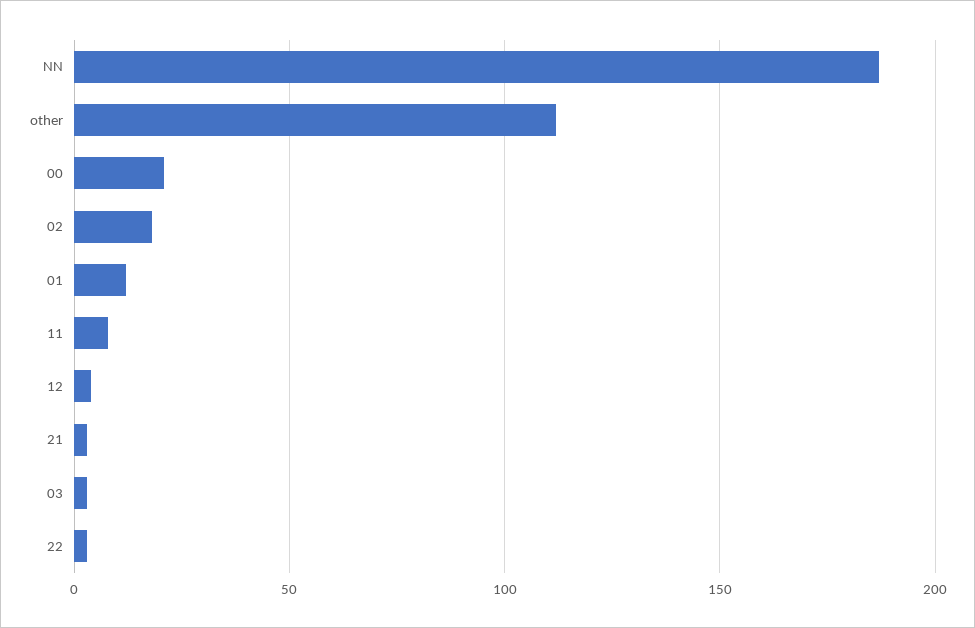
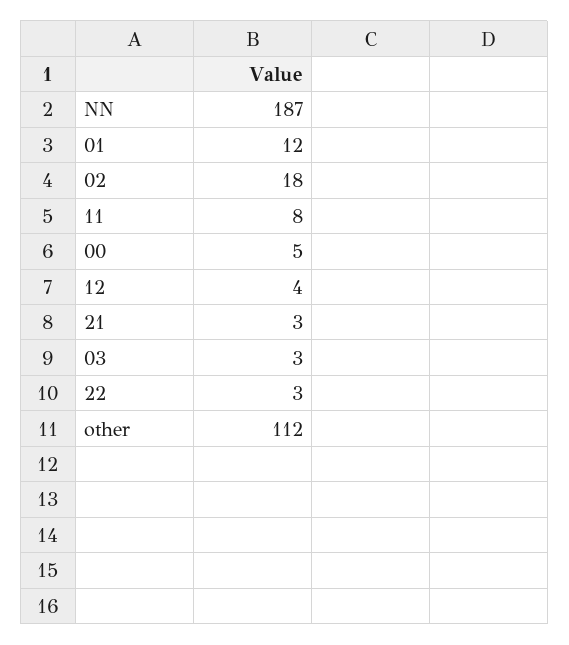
00: 20 -> 5

